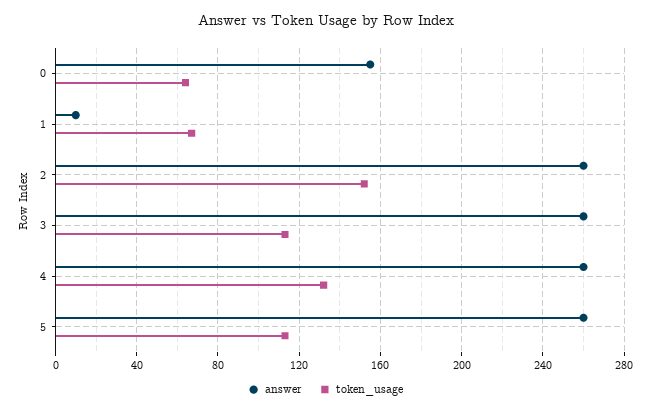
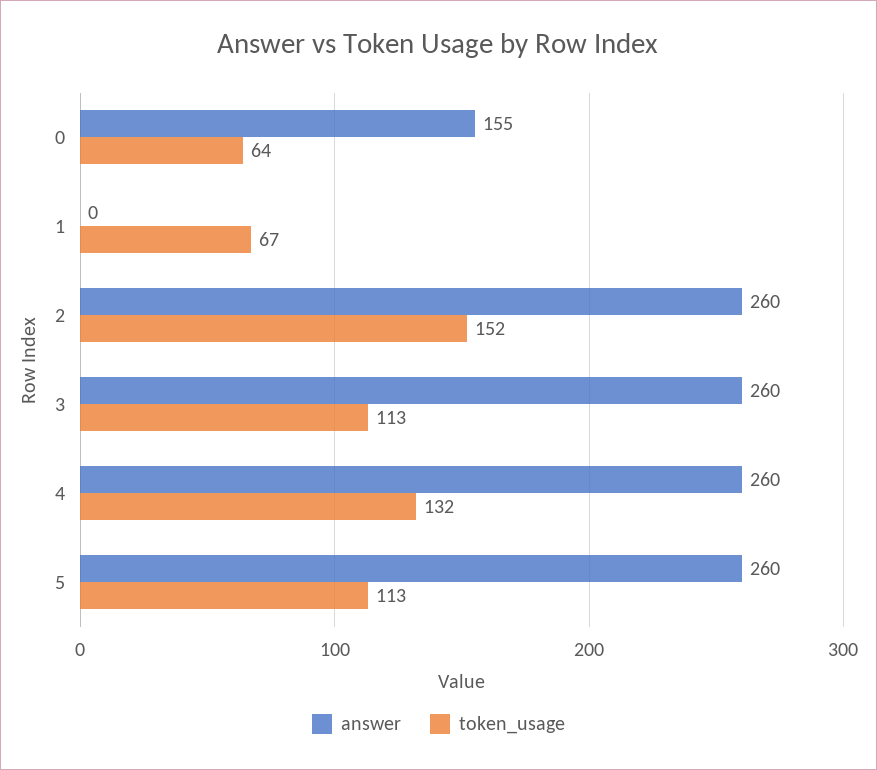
answer, 1: 10 -> 0

